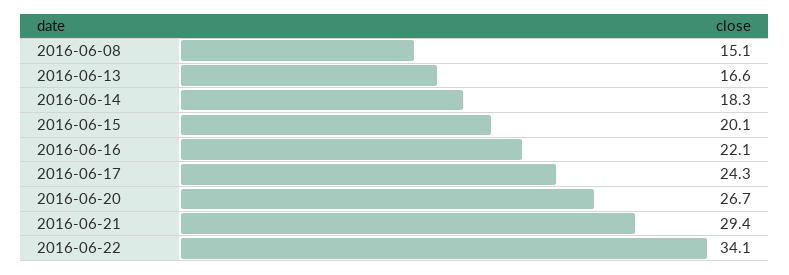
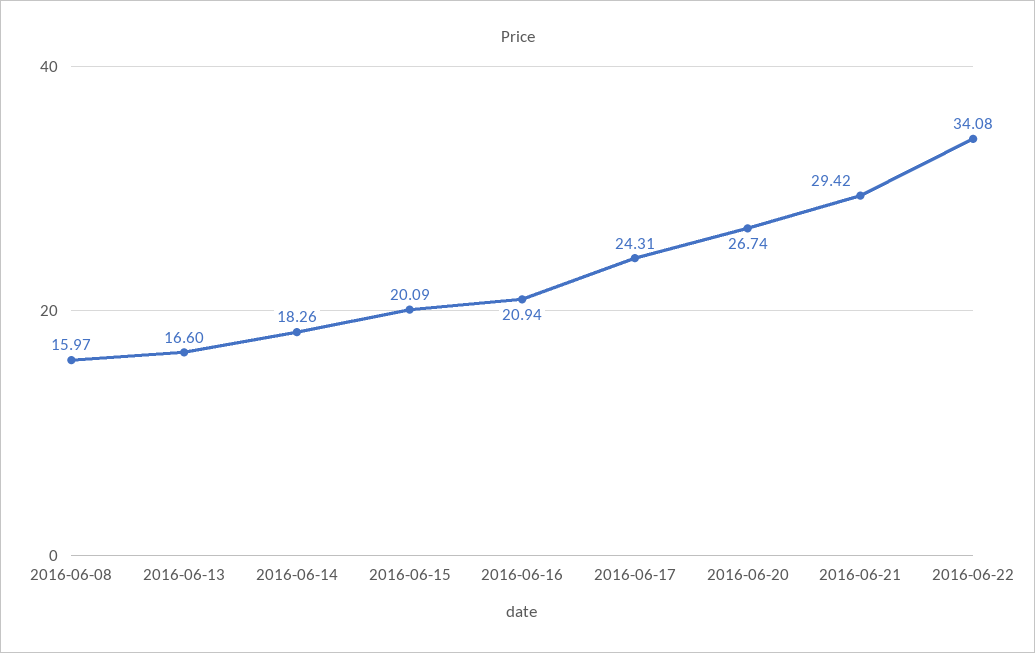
2016-06-08: 15.1 -> 15.97
2016-06-16: 22.1 -> 20.94

